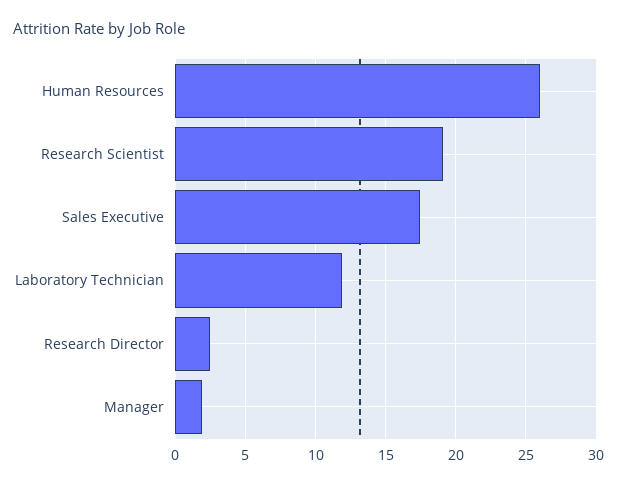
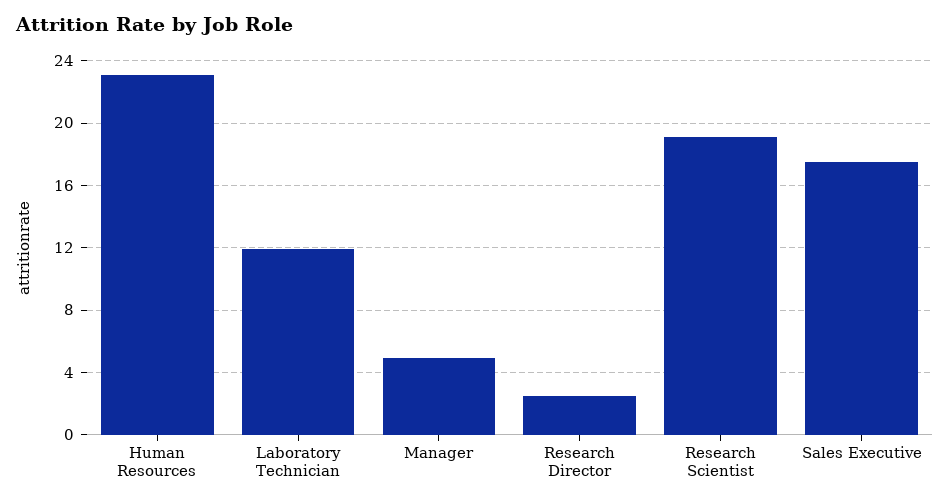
Human Resources: 26 -> 23
Manager: 2 -> 5

